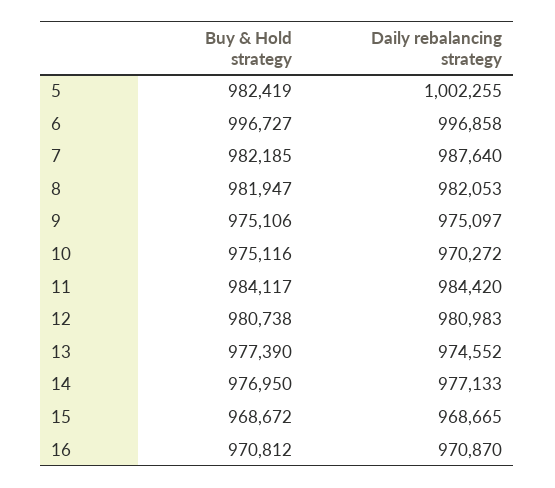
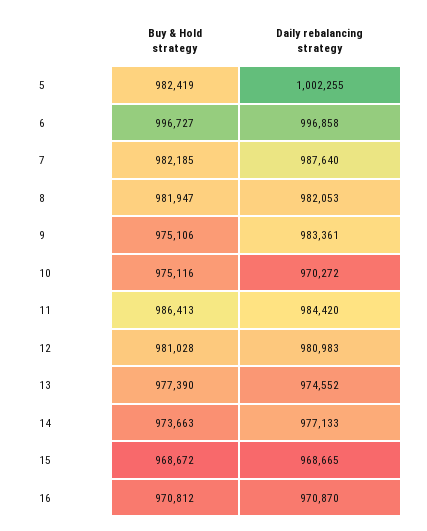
Daily rebalancing strategy, 9: 975097 -> 983361
Buy & Hold strategy, 11: 984117 -> 986413
Buy & Hold strategy, 12: 980738 -> 981028
Buy & Hold strategy, 14: 976950 -> 973663

